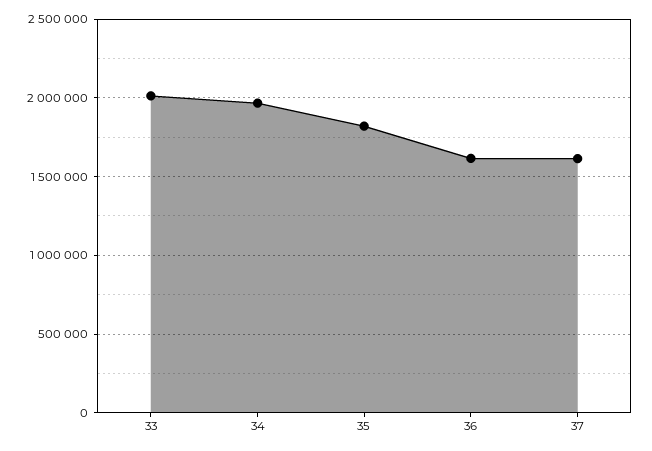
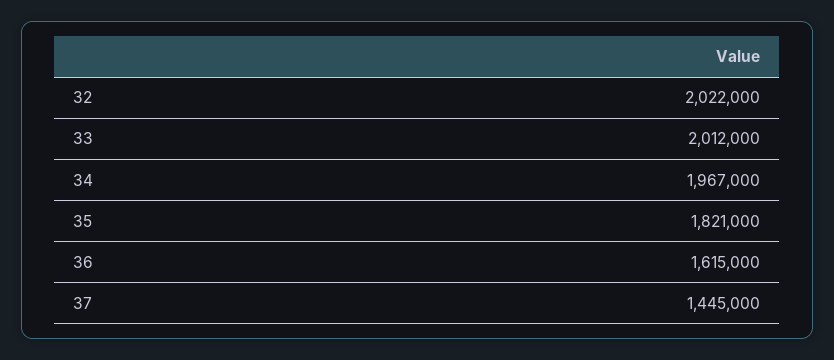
37: 1600000 -> 1445000
32: none -> 2022000

